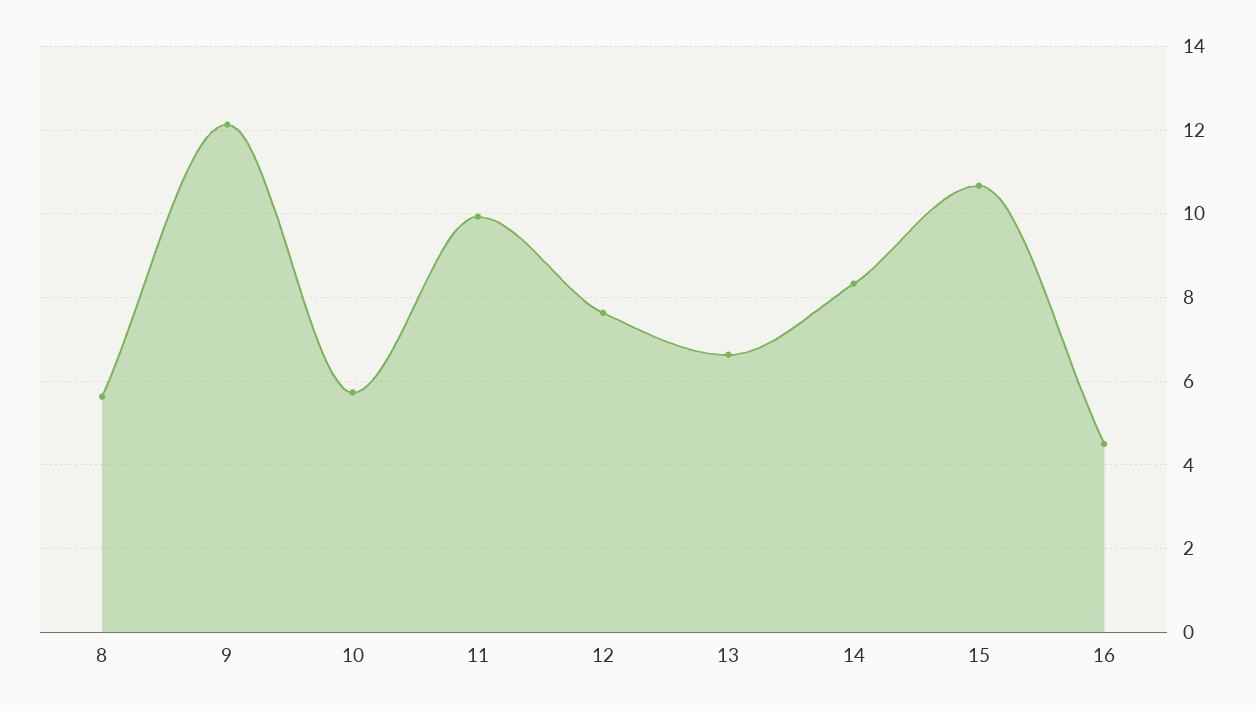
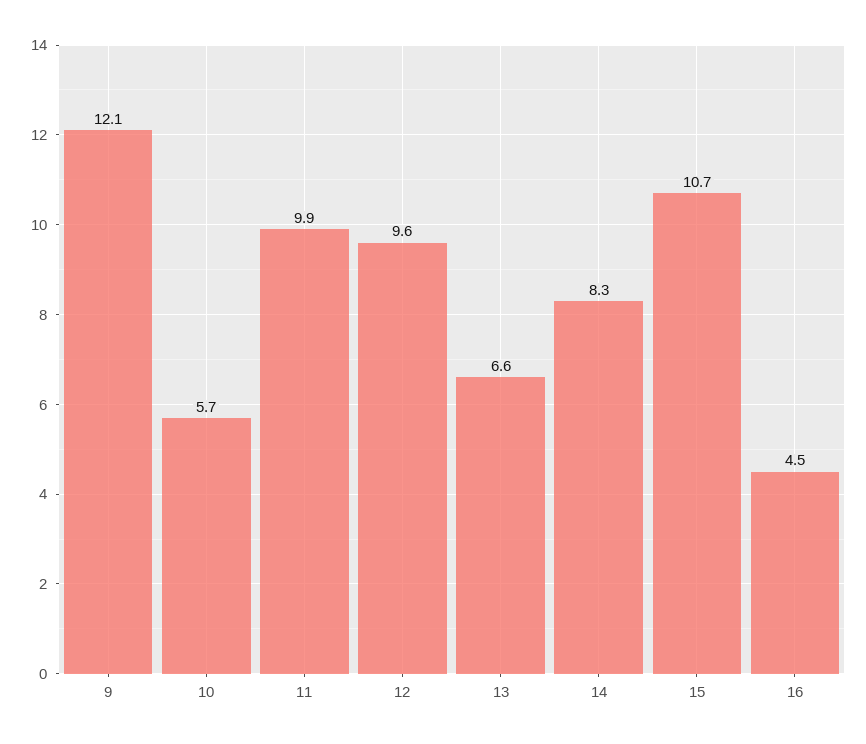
8: 5.6 -> none
12: 7.6 -> 9.6

